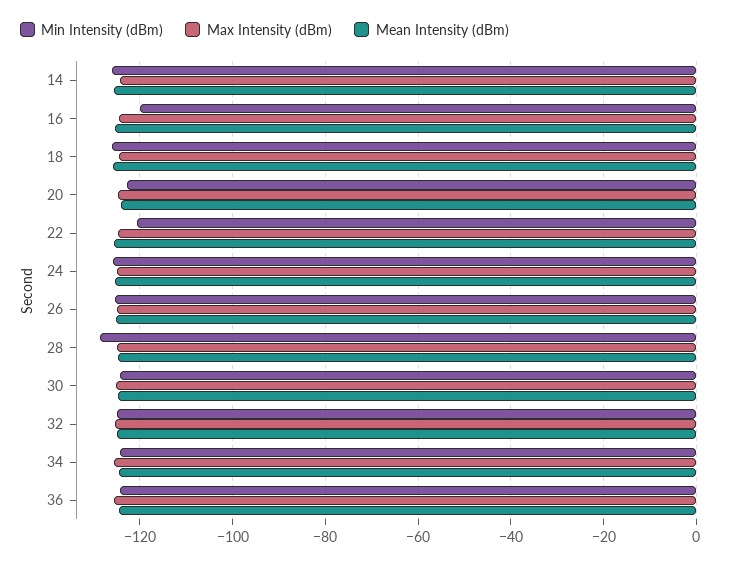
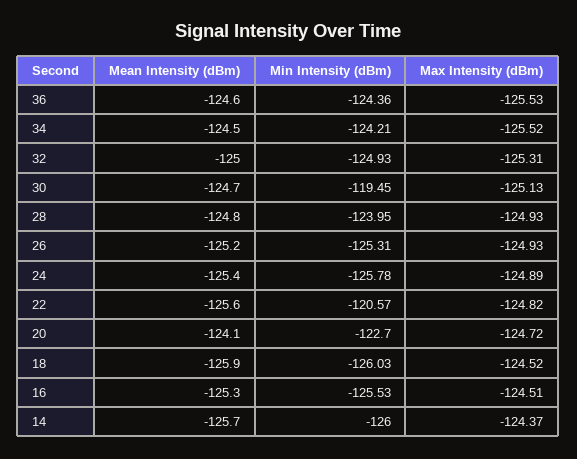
Min Intensity (dBm), 16: -120 -> -125.53
Min Intensity (dBm), 28: -128 -> -123.95
Min Intensity (dBm), 30: -124 -> -119.45

